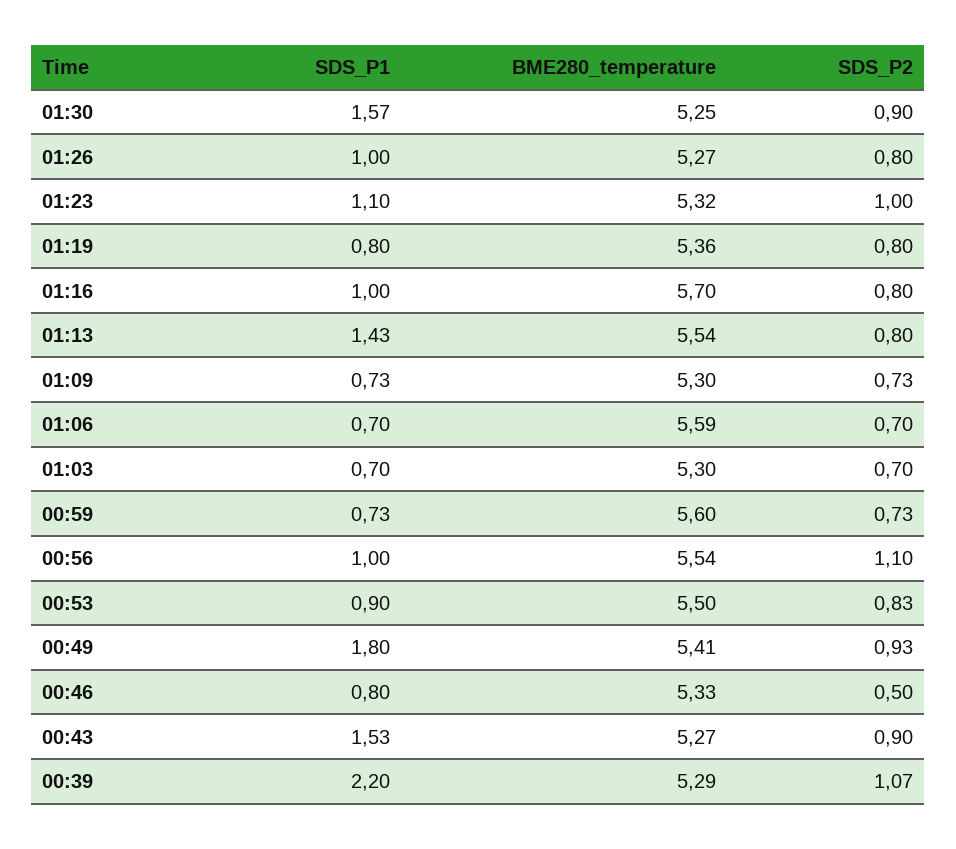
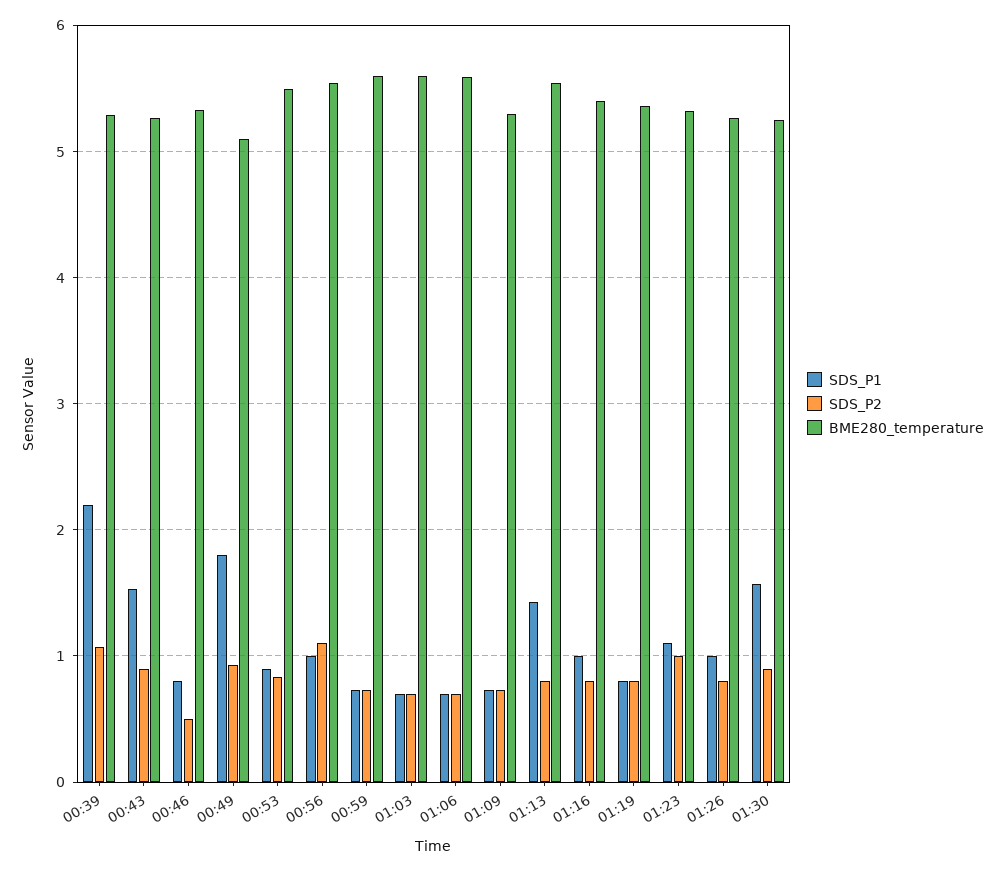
BME280_temperature, 01:16: 5.7 -> 5.4
BME280_temperature, 01:03: 5.3 -> 5.6
BME280_temperature, 00:49: 5.41 -> 5.1

